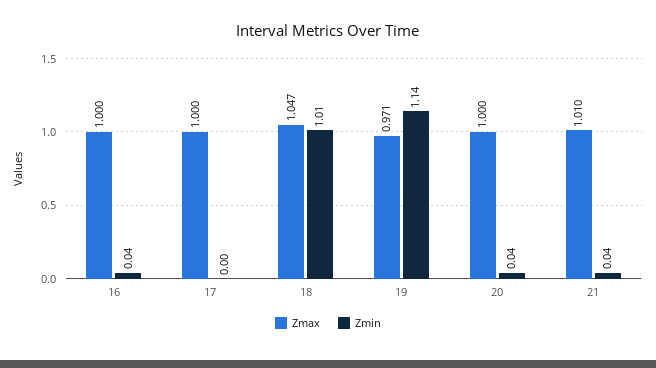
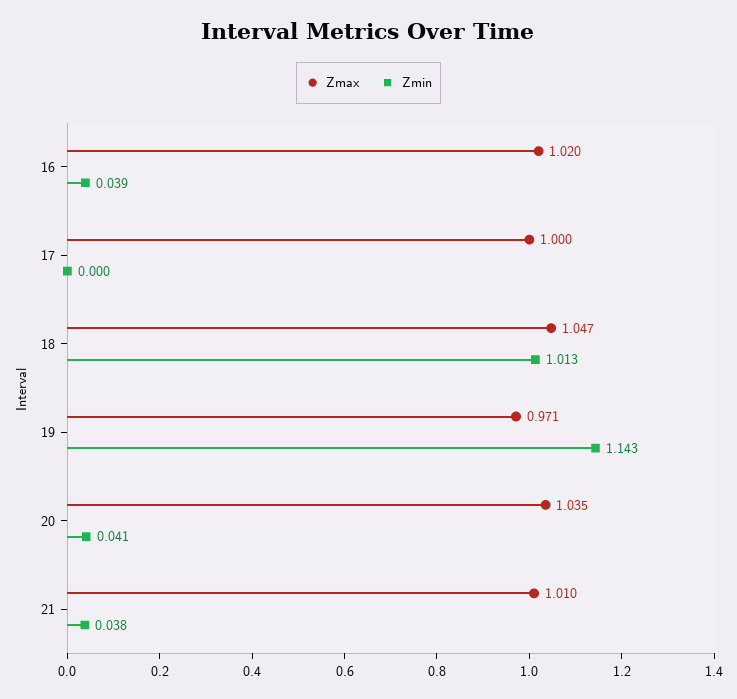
Zmax, 16: 1 -> 1.02
Zmax, 20: 1 -> 1.035

